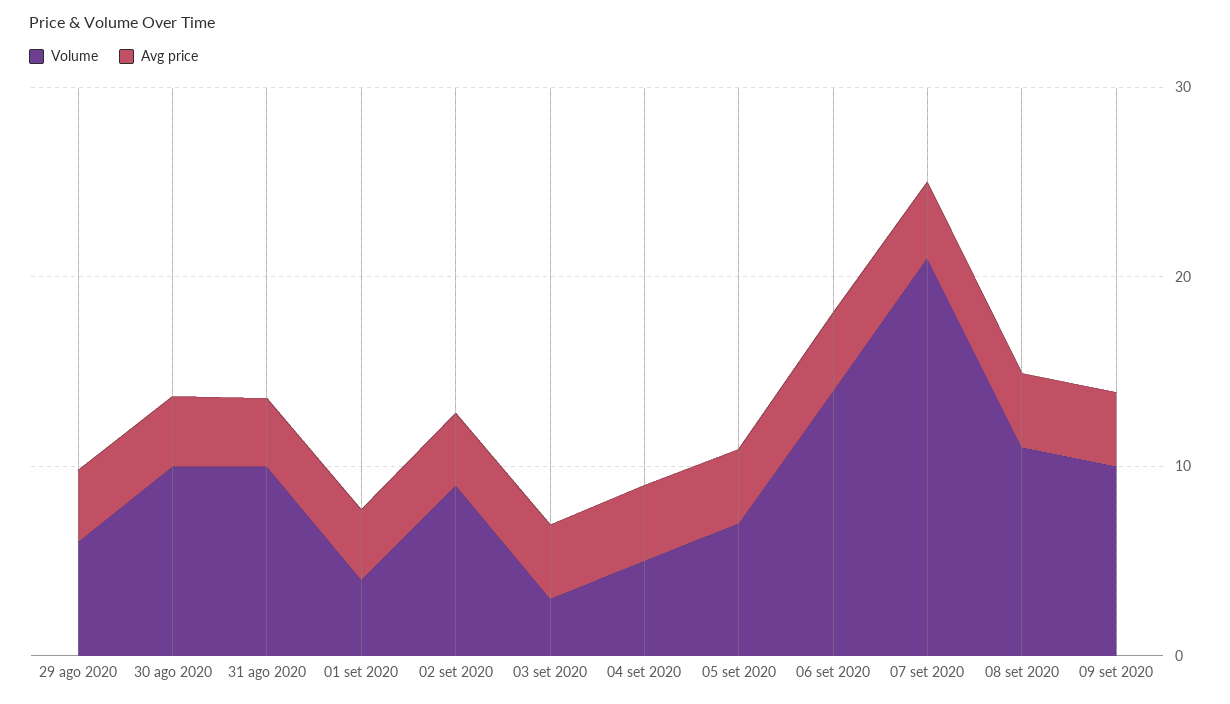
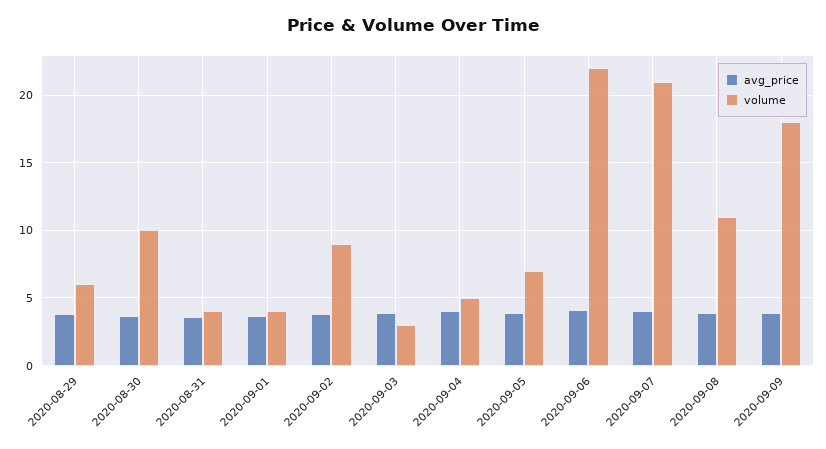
Volume, 31 ago 2020: 10 -> 4
Volume, 06 set 2020: 14 -> 22
Volume, 09 set 2020: 10 -> 18

